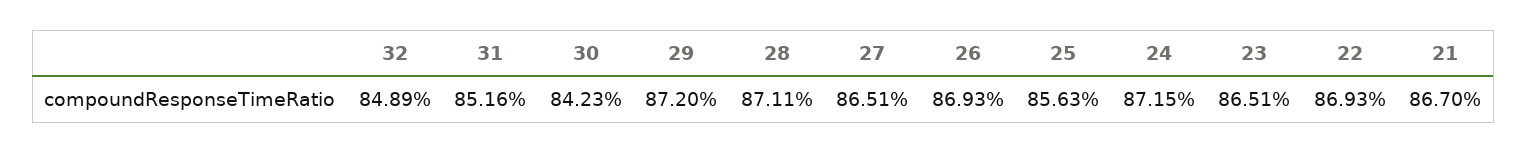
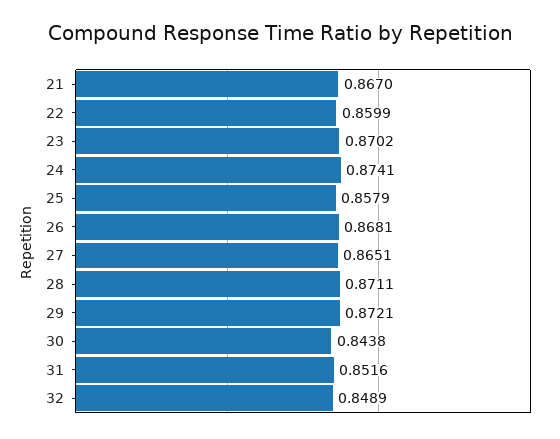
30: 0.8423 -> 0.8438
29: 0.872 -> 0.8721
26: 0.8693 -> 0.8681
25: 0.8563 -> 0.8579
24: 0.8715 -> 0.8741
23: 0.8651 -> 0.8702
22: 0.8693 -> 0.8599

